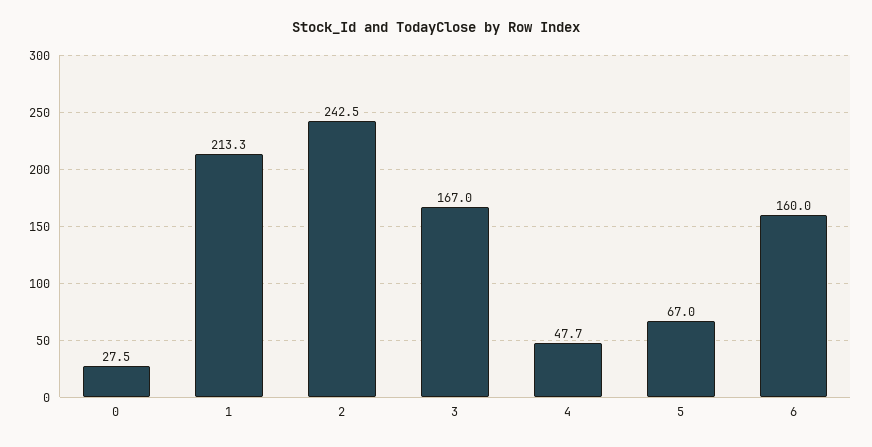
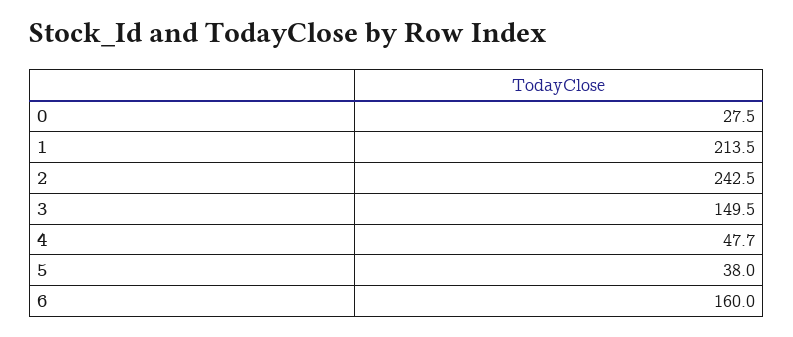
1: 213.3 -> 213.5
3: 167 -> 149.5
5: 67 -> 38

